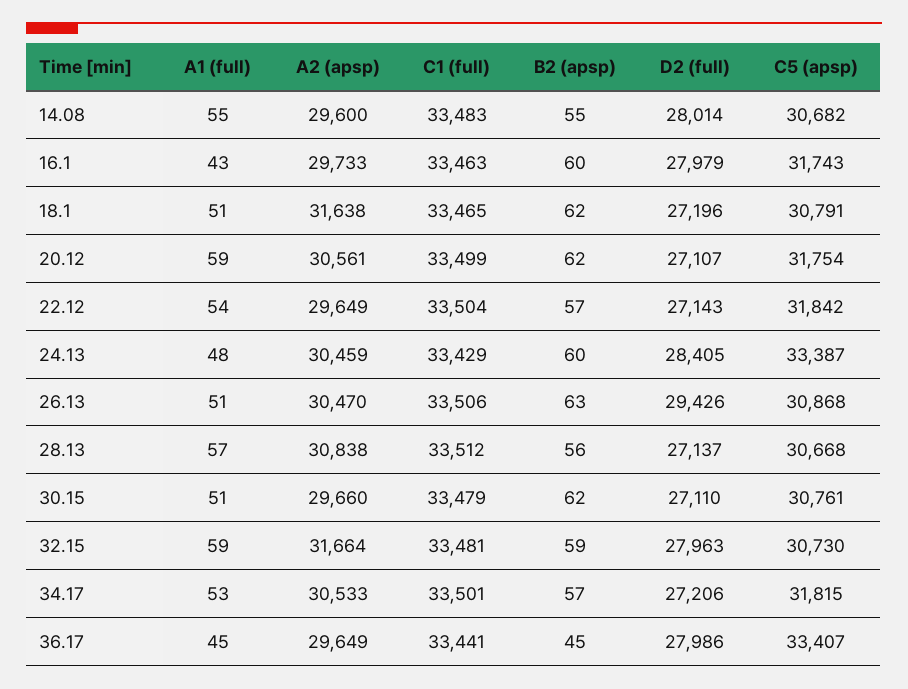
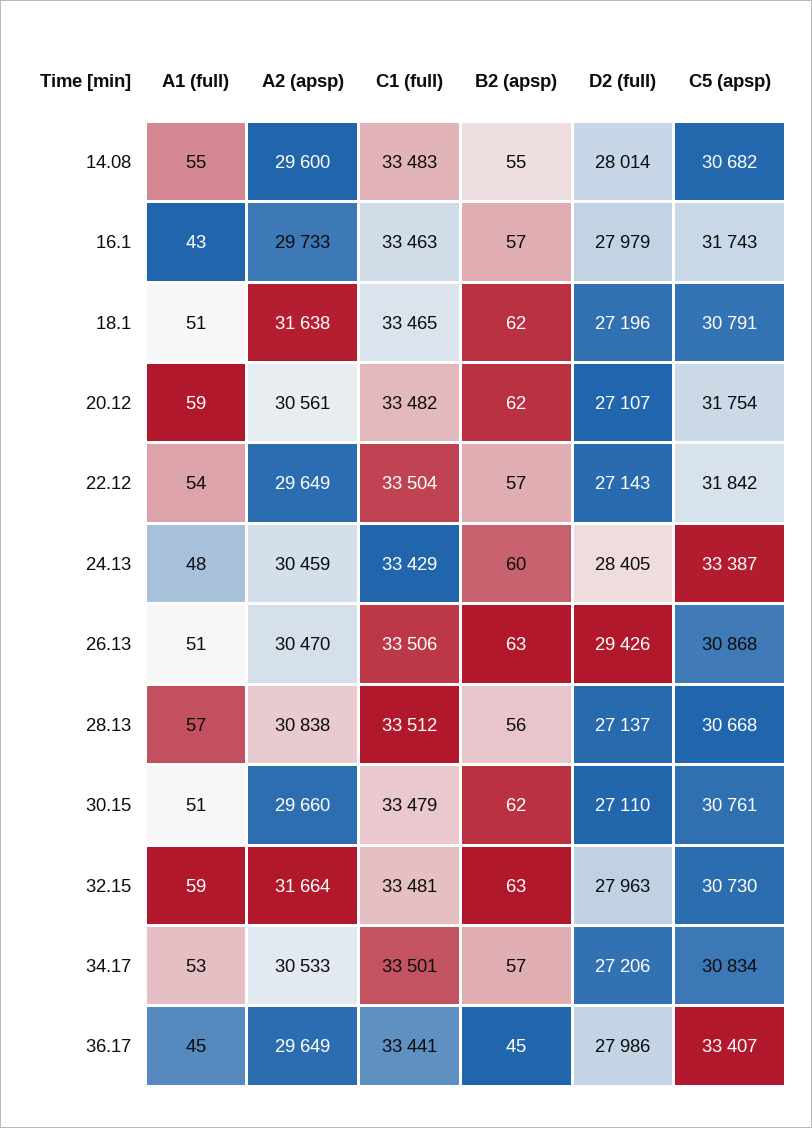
B2 (apsp), 16.1: 60 -> 57
C1 (full), 20.12: 33499 -> 33482
B2 (apsp), 32.15: 59 -> 63
C5 (apsp), 34.17: 31815 -> 30834

